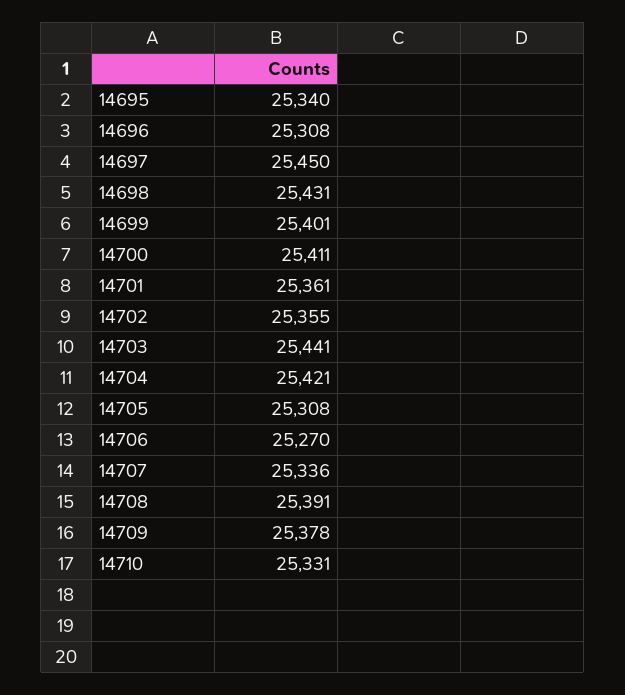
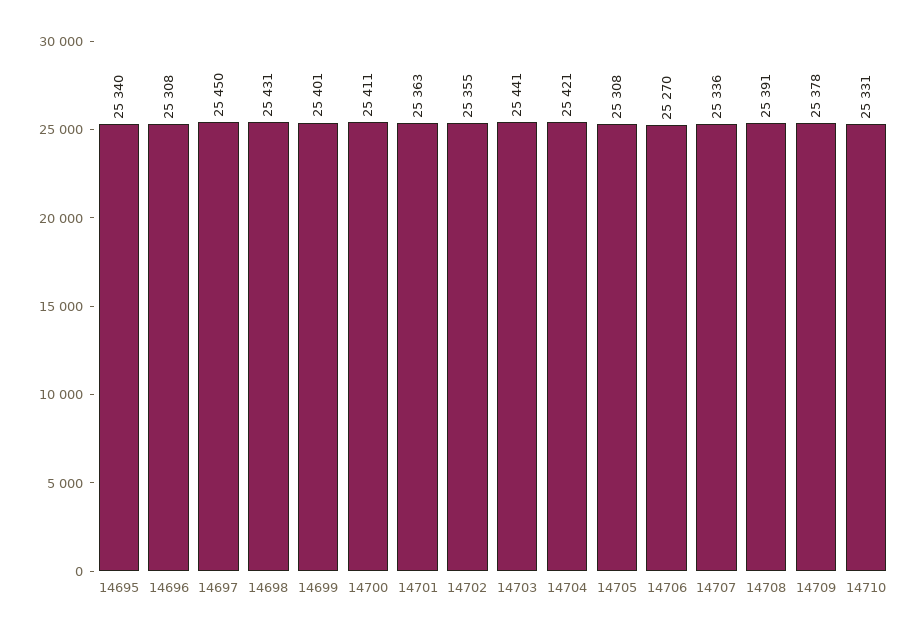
14701: 25361 -> 25363

